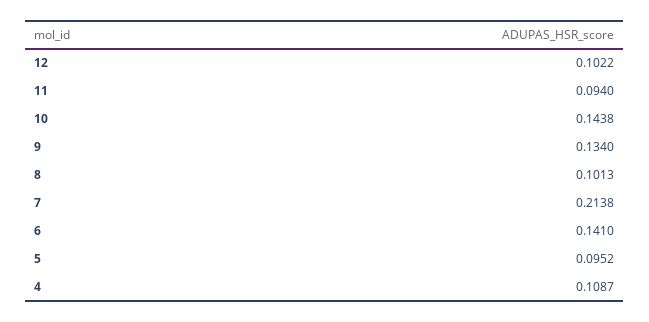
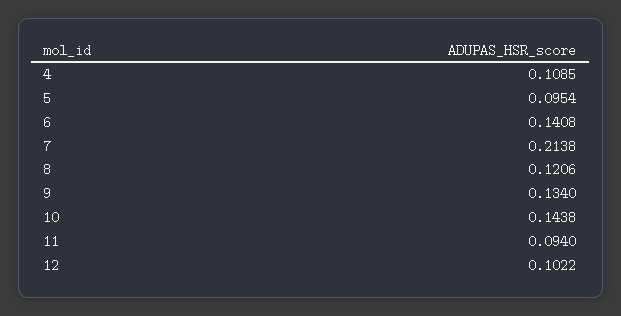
8: 0.1013 -> 0.1206
6: 0.141 -> 0.1408
5: 0.0952 -> 0.0954
4: 0.1087 -> 0.1085

